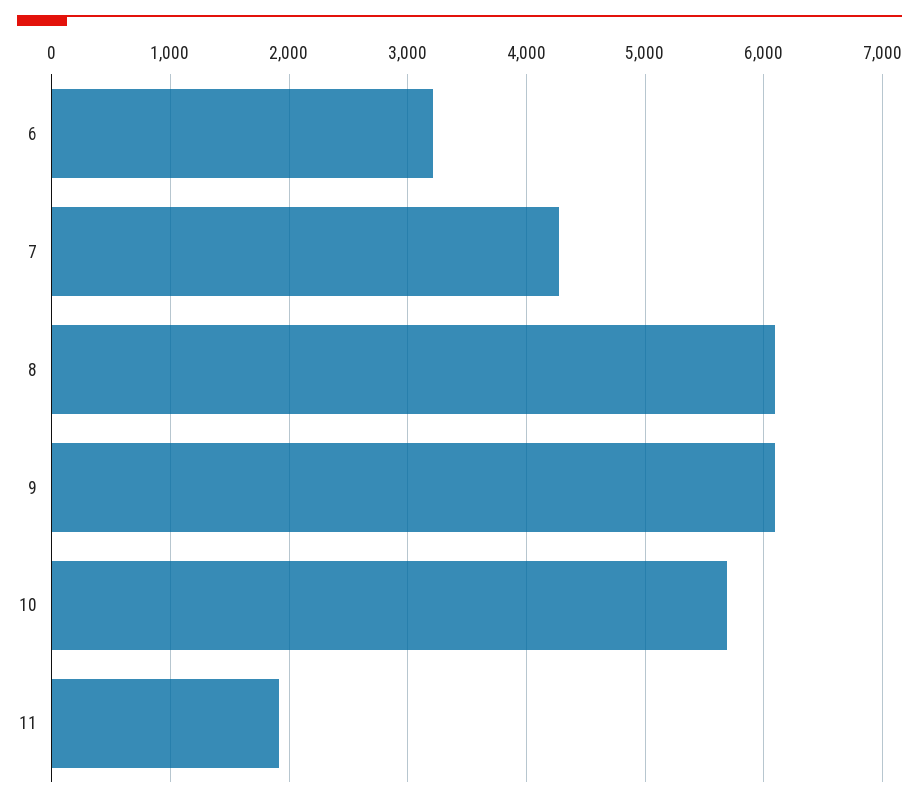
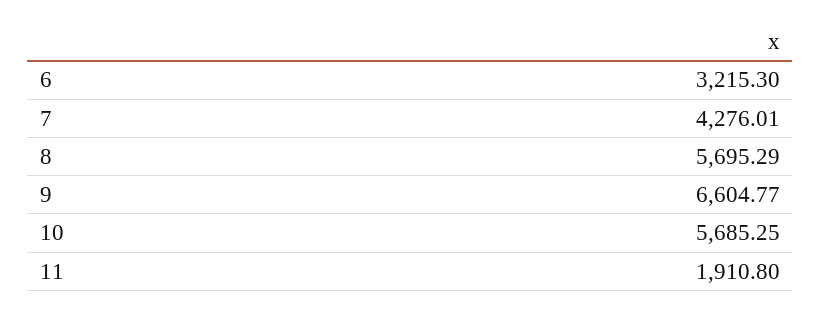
8: 6100 -> 5695.29
9: 6100 -> 6604.77

